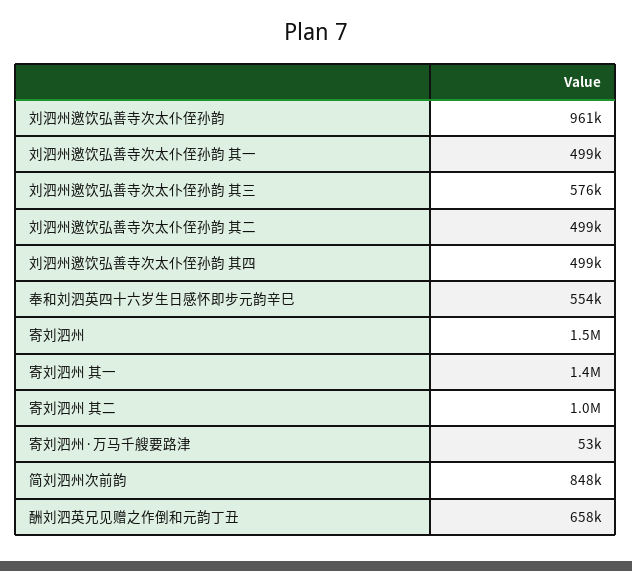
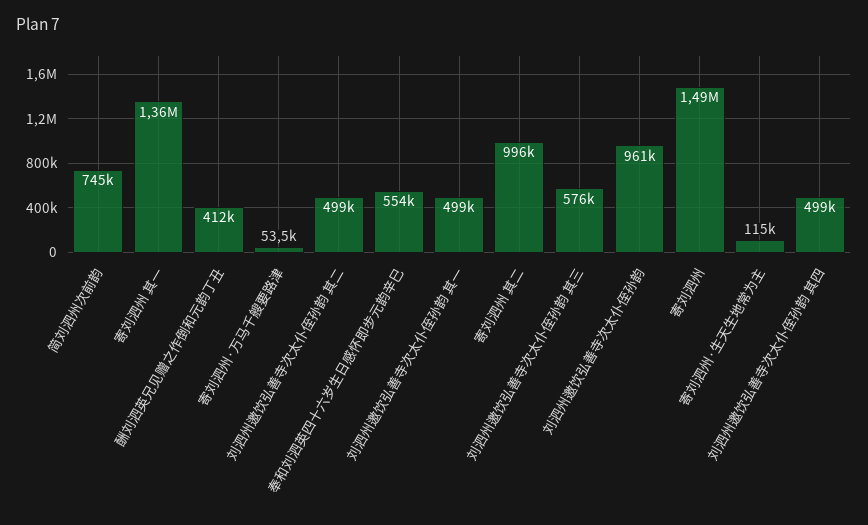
简刘泗州次前韵: 848000 -> 745000
酬刘泗英兄见赠之作倒和元韵丁丑: 658000 -> 412000
寄刘泗州·生天生地常为主: none -> 115000

